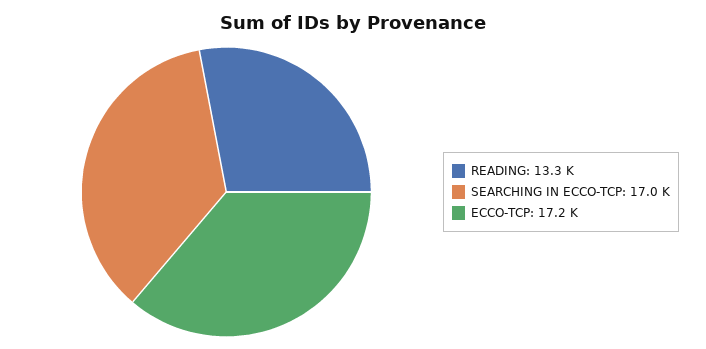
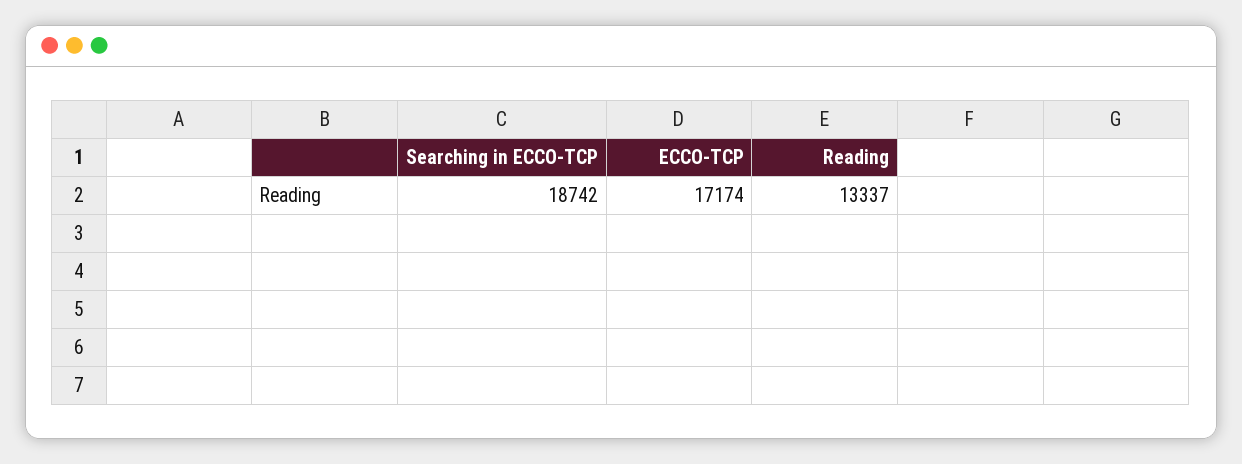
SEARCHING IN ECCO-TCP: 17000 -> 18742

